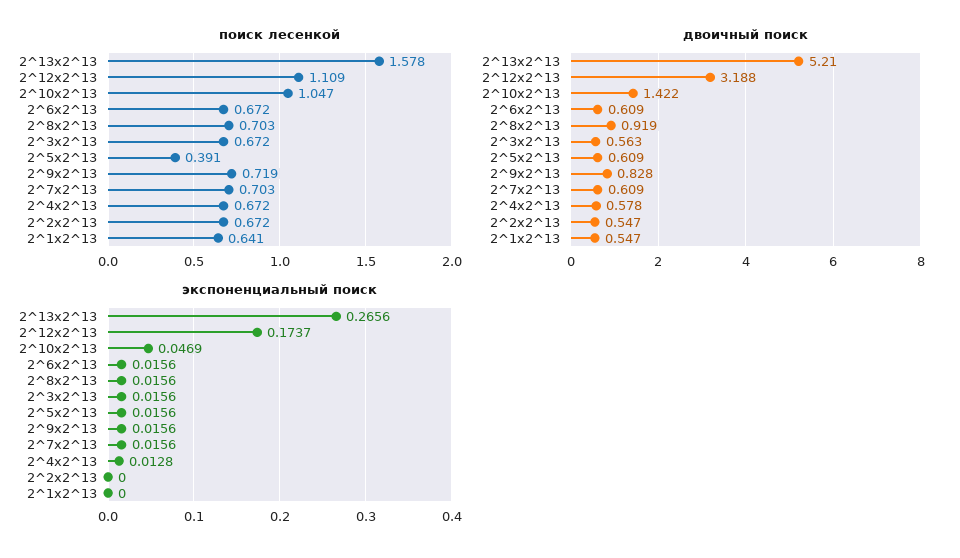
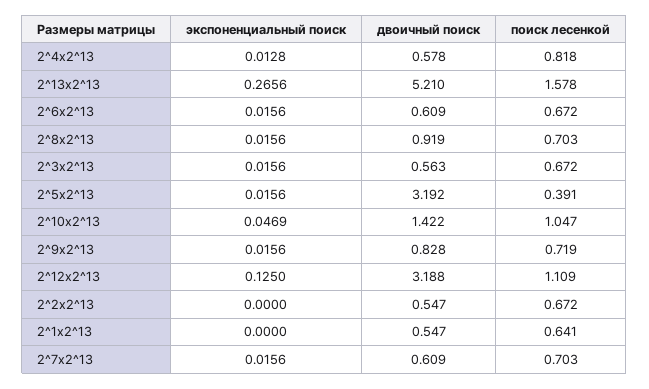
поиск лесенкой, 2^4x2^13: 0.672 -> 0.818
двоичный поиск, 2^5x2^13: 0.609 -> 3.192
экспоненциальный поиск, 2^12x2^13: 0.1737 -> 0.125

